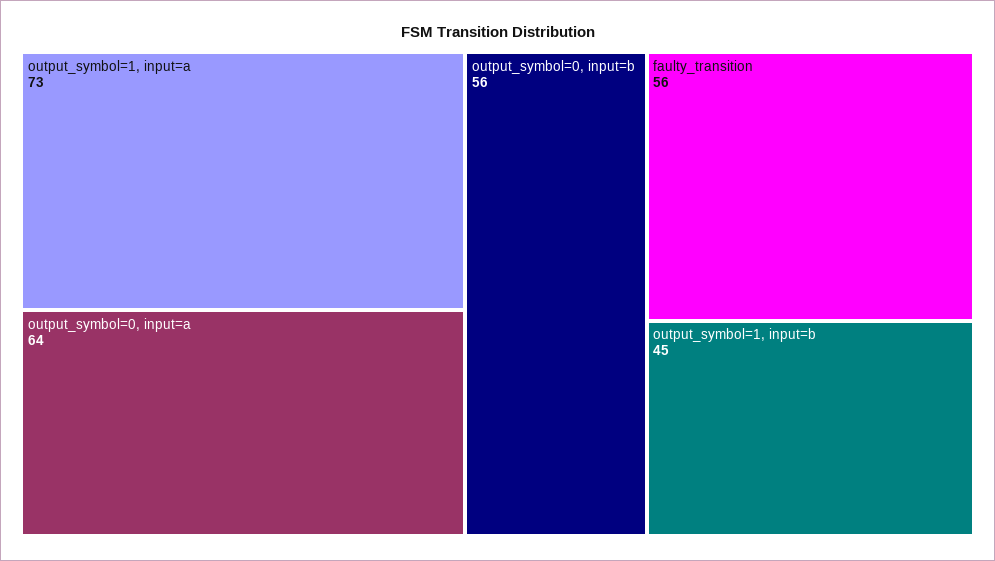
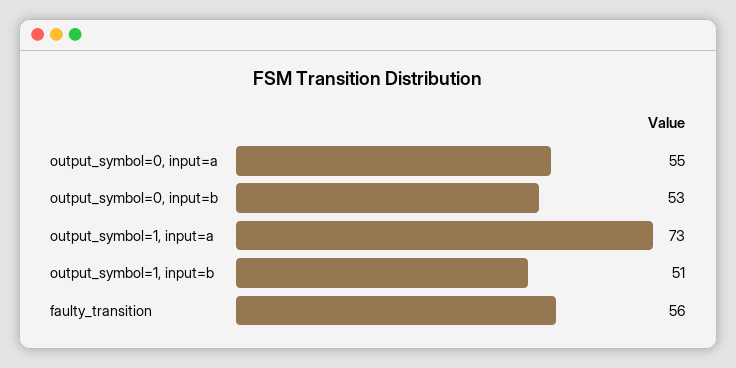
output_symbol=0, input=a: 64 -> 55
output_symbol=0, input=b: 56 -> 53
output_symbol=1, input=b: 45 -> 51

